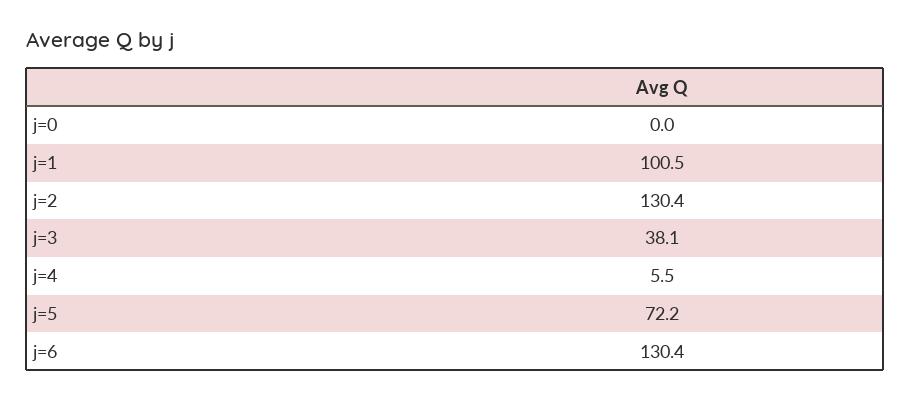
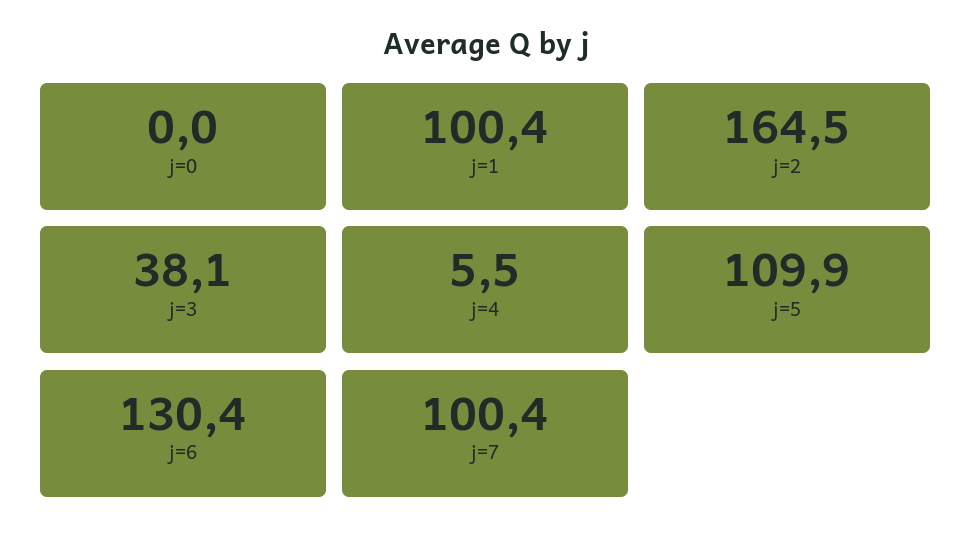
j=1: 100.5 -> 100.4
j=2: 130.4 -> 164.5
j=5: 72.2 -> 109.9
j=7: none -> 100.4

